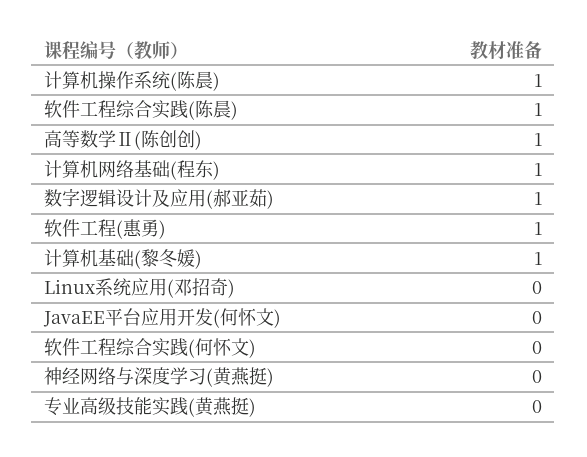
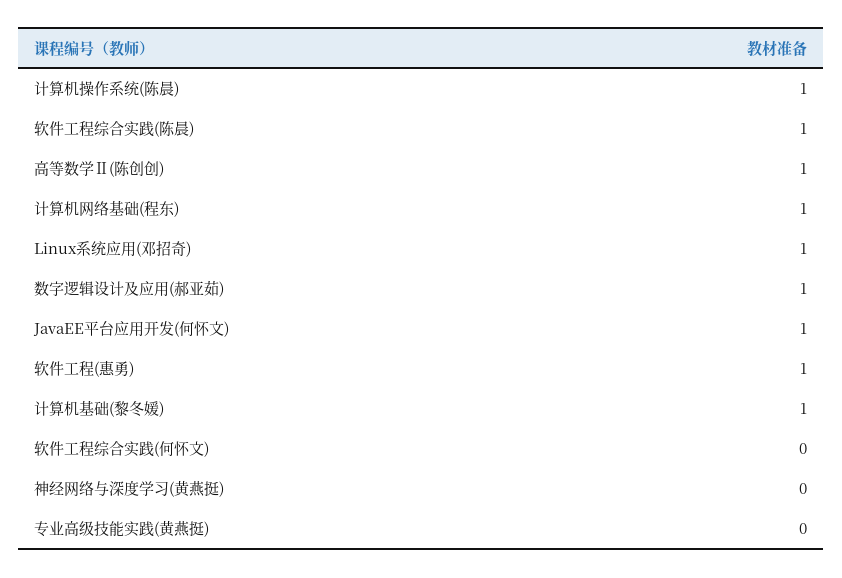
Linux系统应用(邓招奇): 0 -> 1
JavaEE平台应用开发(何怀文): 0 -> 1

